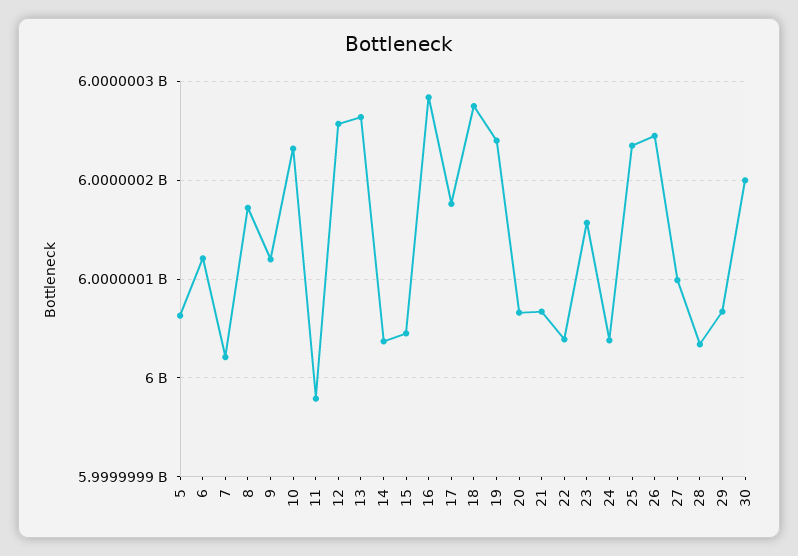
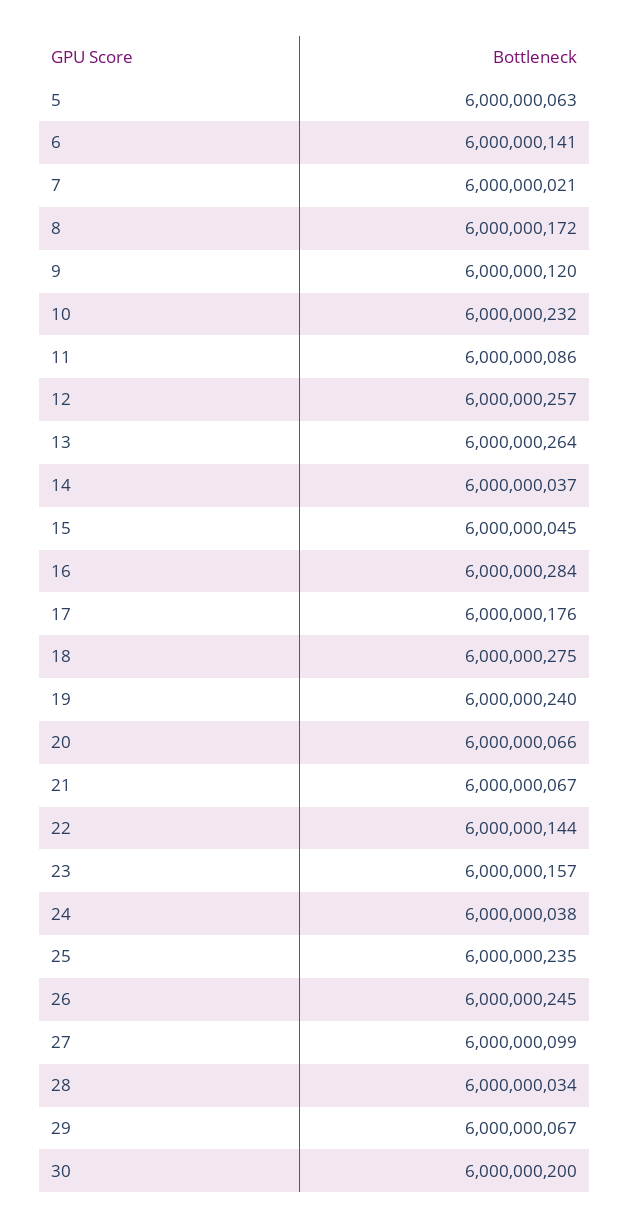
6: 6000000120 -> 6000000141
11: 5999999980 -> 6000000086
22: 6000000040 -> 6000000144

